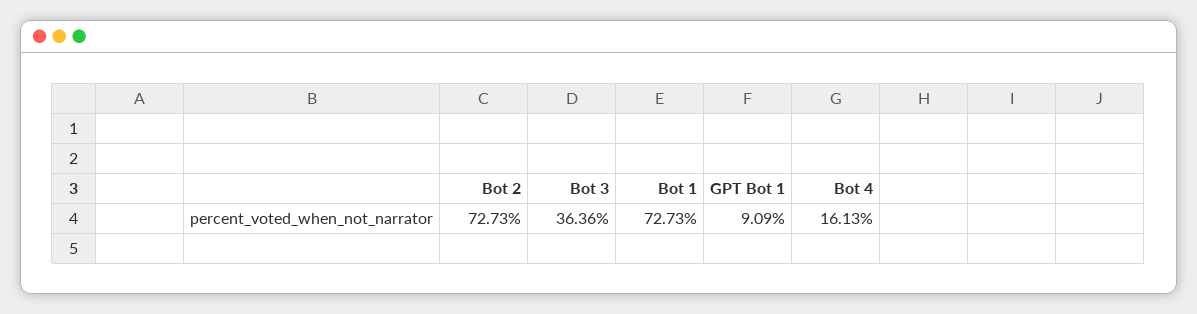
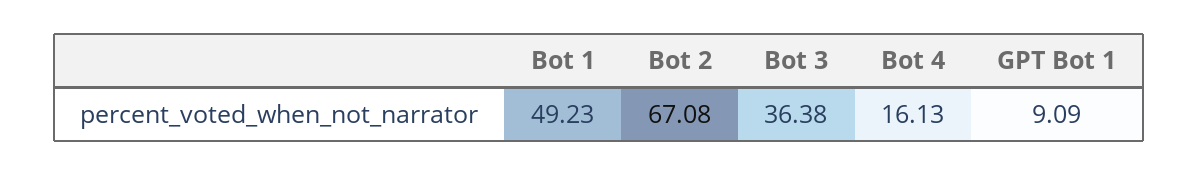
Bot 2: 72.73 -> 67.08
Bot 3: 36.36 -> 36.38
Bot 1: 72.73 -> 49.23

